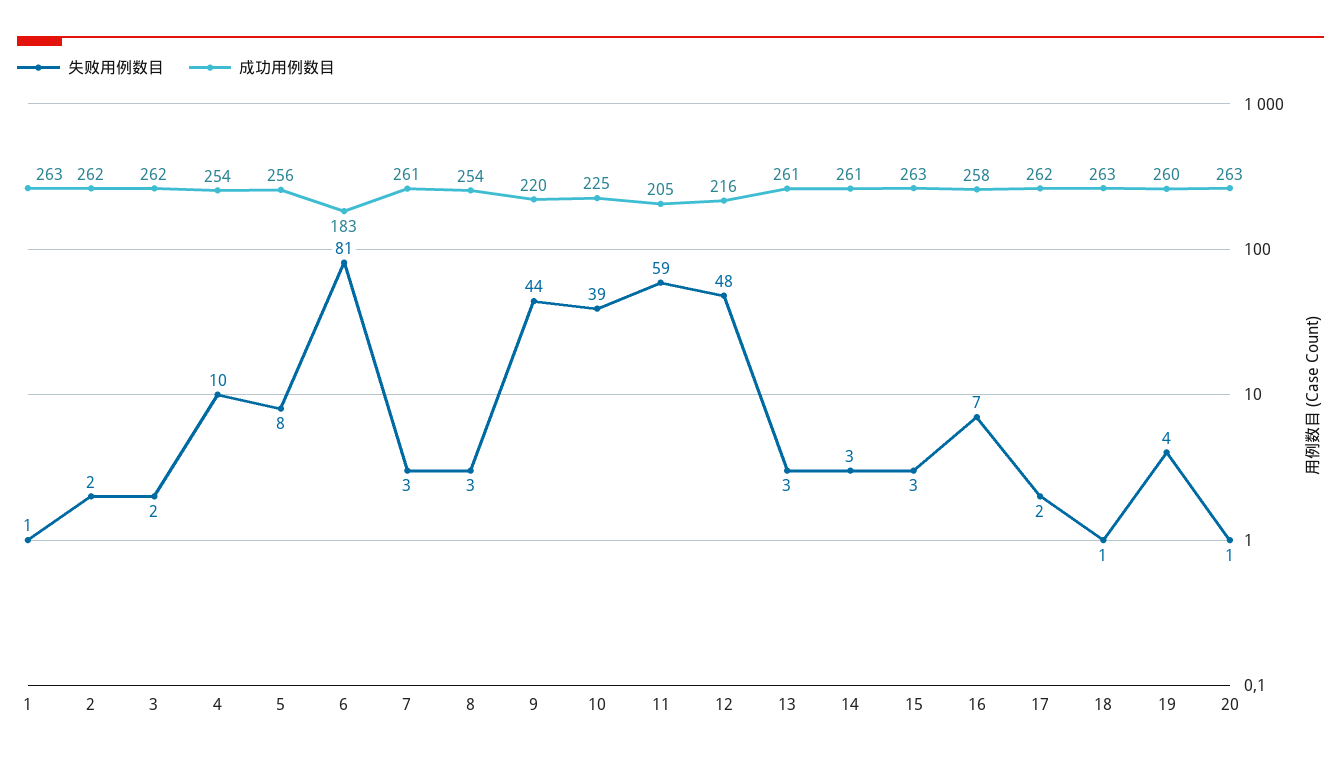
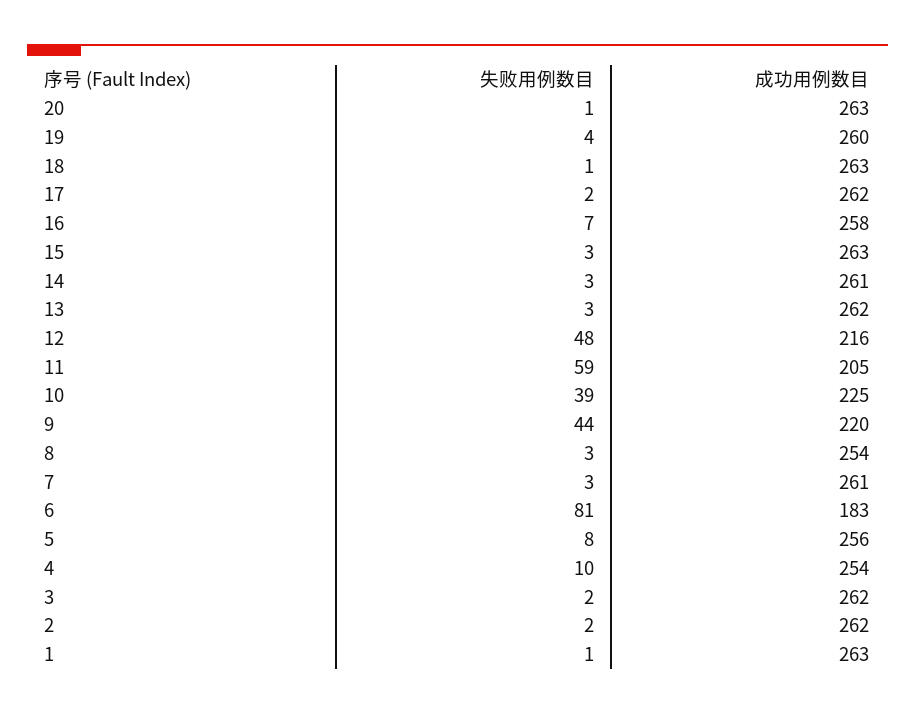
成功用例数目, 13: 261 -> 262

